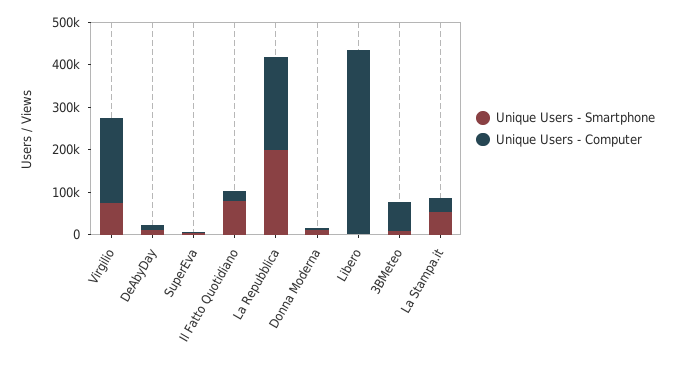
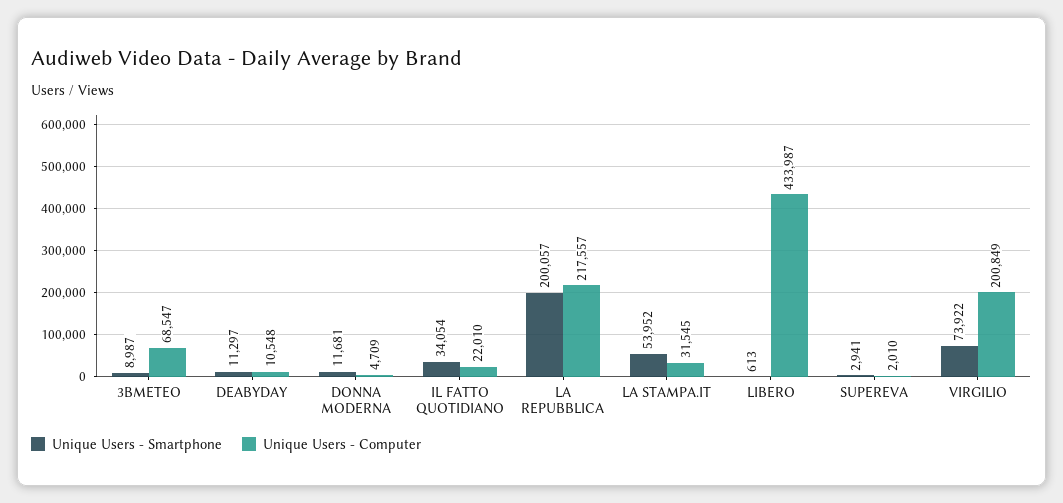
Unique Users - Smartphone, Il Fatto Quotidiano: 80000 -> 34054

